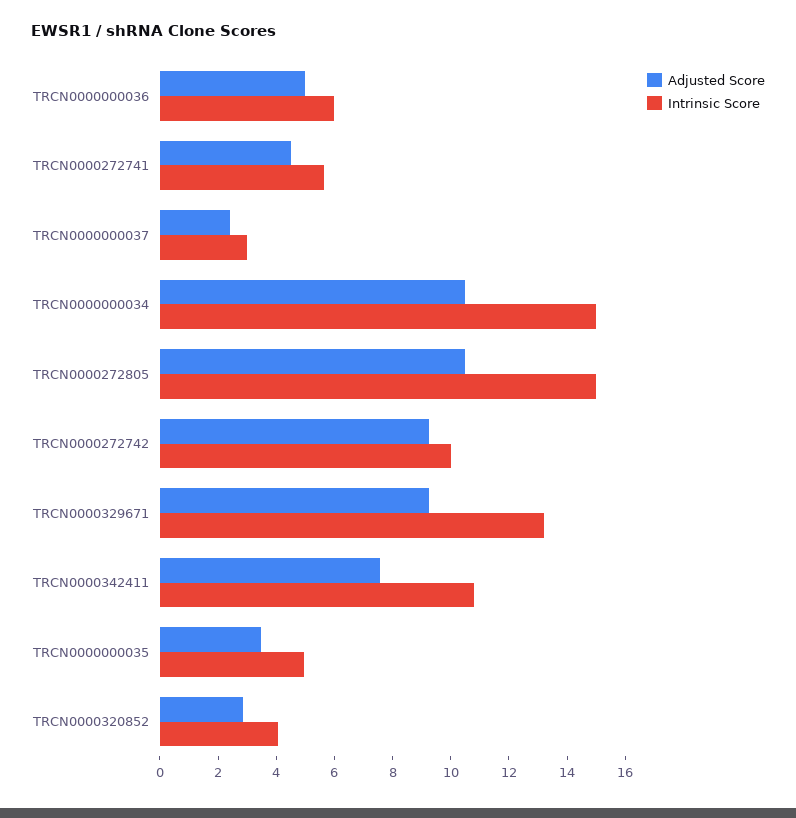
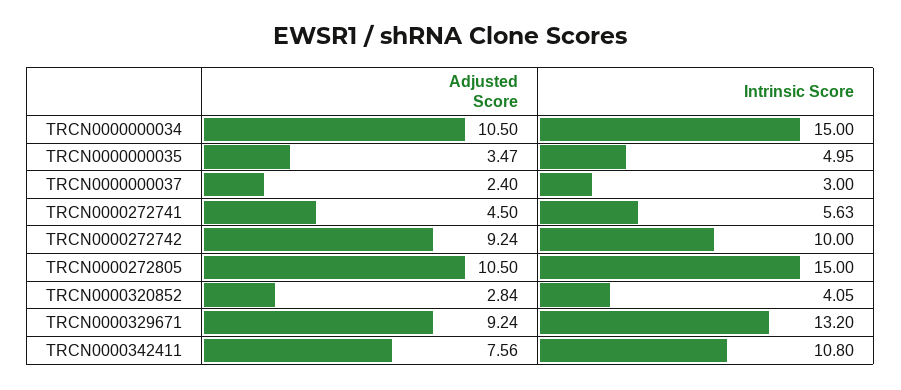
Adjusted Score, TRCN0000000036: 5 -> none
Intrinsic Score, TRCN0000000036: 6 -> none

